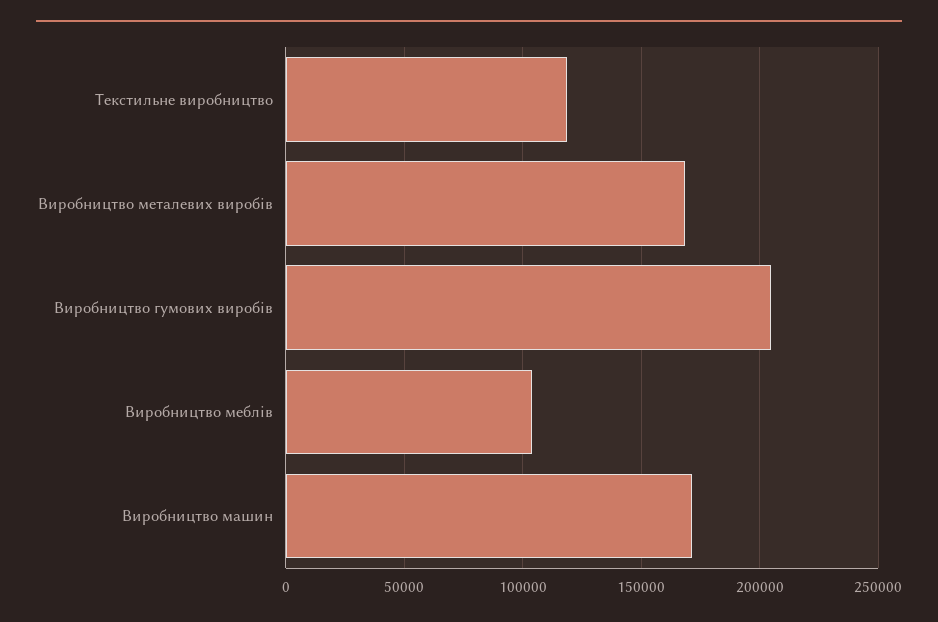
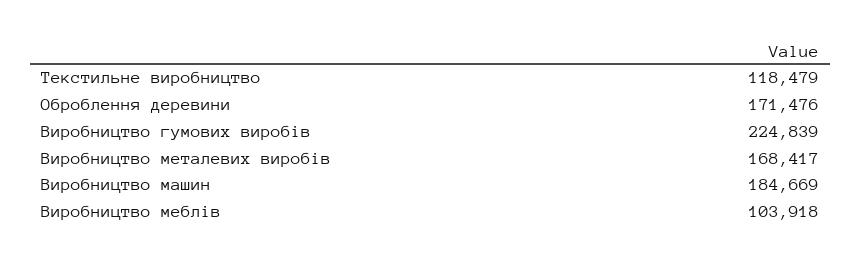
Виробництво гумових виробів: 205000 -> 224839
Виробництво машин: 170000 -> 184669
Оброблення деревини: none -> 171476

